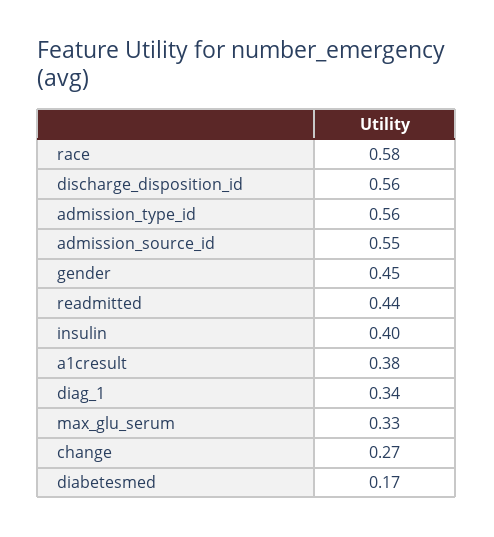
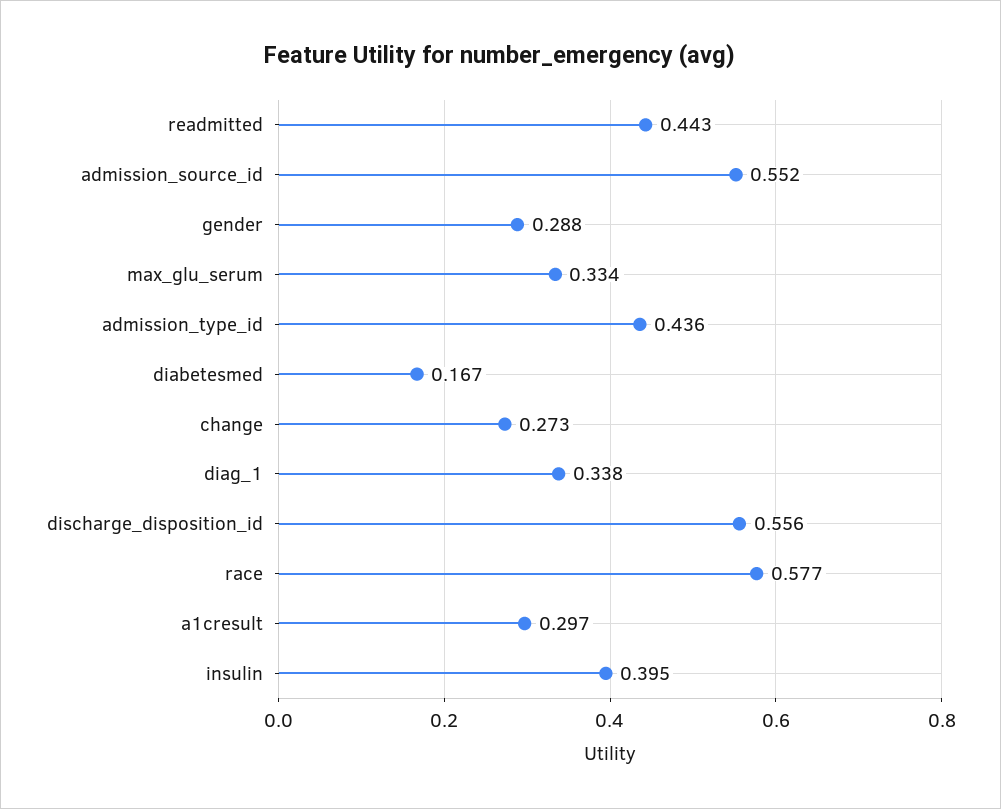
admission_type_id: 0.56 -> 0.436
gender: 0.45 -> 0.288
a1cresult: 0.38 -> 0.297

